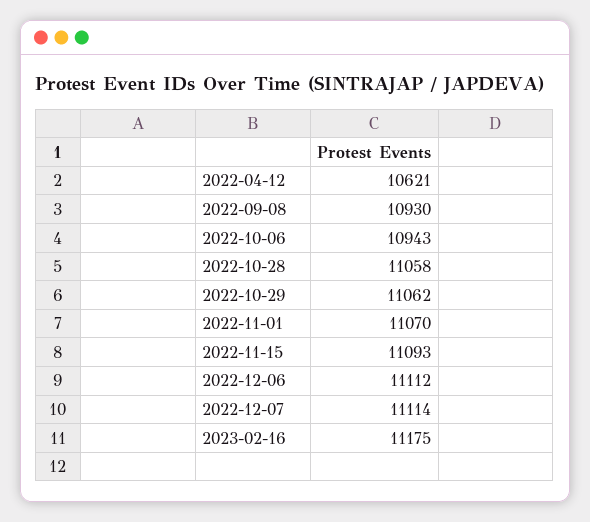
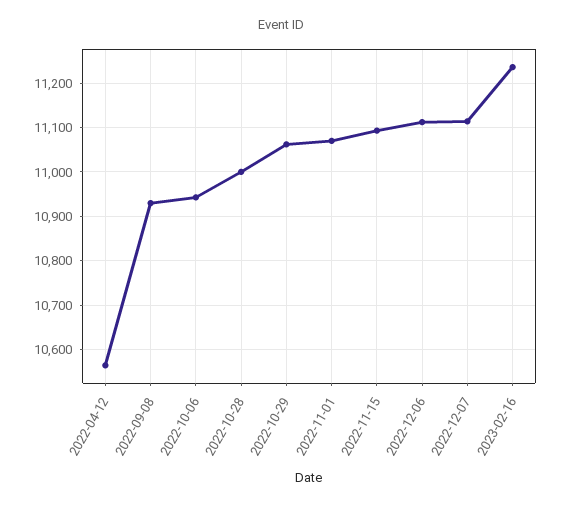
2022-04-12: 10621 -> 10560
2022-10-28: 11058 -> 11000
2023-02-16: 11175 -> 11240

